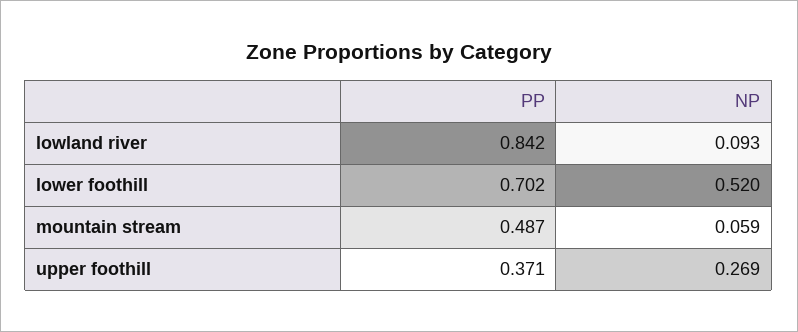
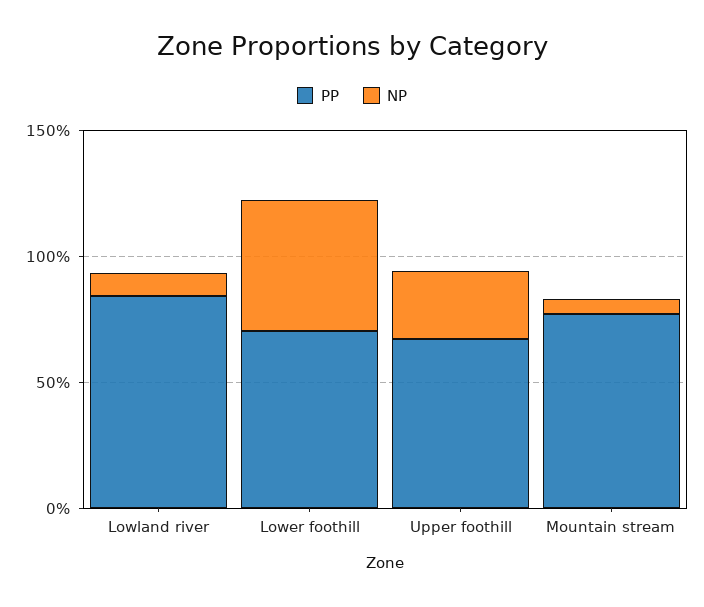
PP, mountain stream: 0.487 -> 0.8
PP, upper foothill: 0.371 -> 0.7

